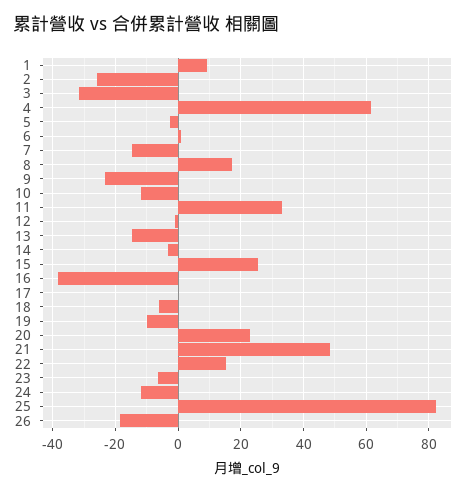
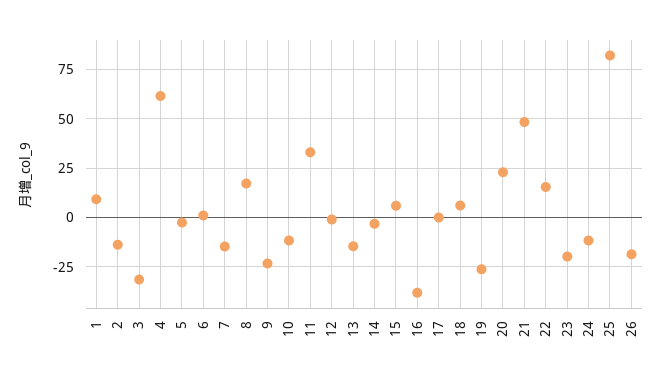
2: -26 -> -15
15: 26 -> 5
18: -6 -> 5
19: -10 -> -25
23: -6 -> -20

